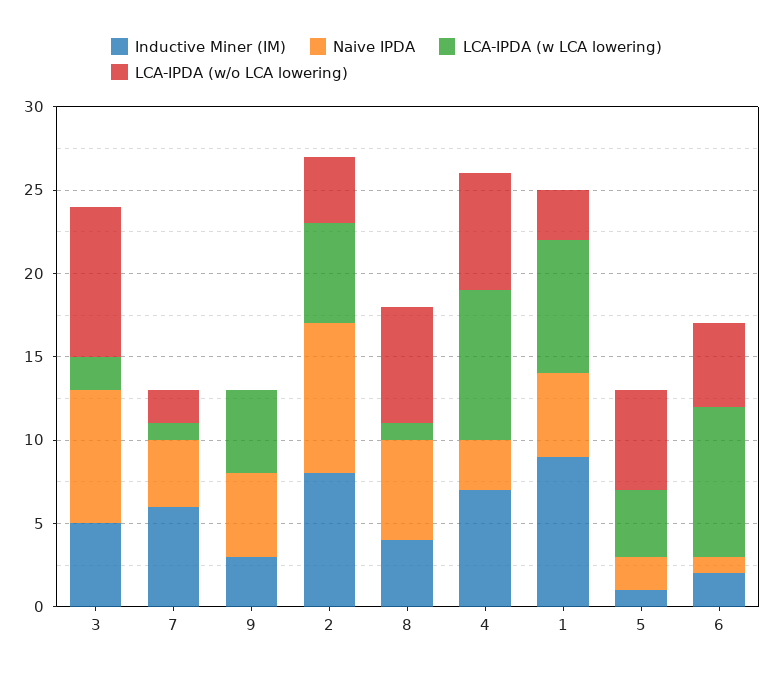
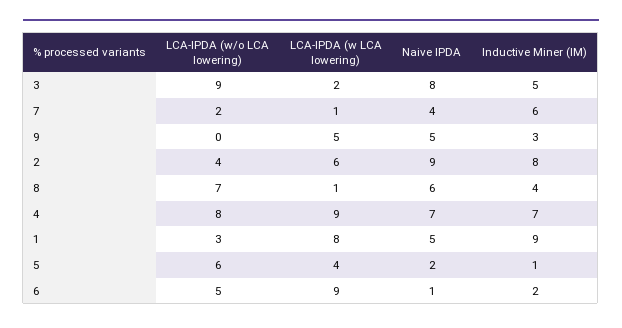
Naive IPDA, 4: 3 -> 7
LCA-IPDA (w/o LCA lowering), 4: 7 -> 8

